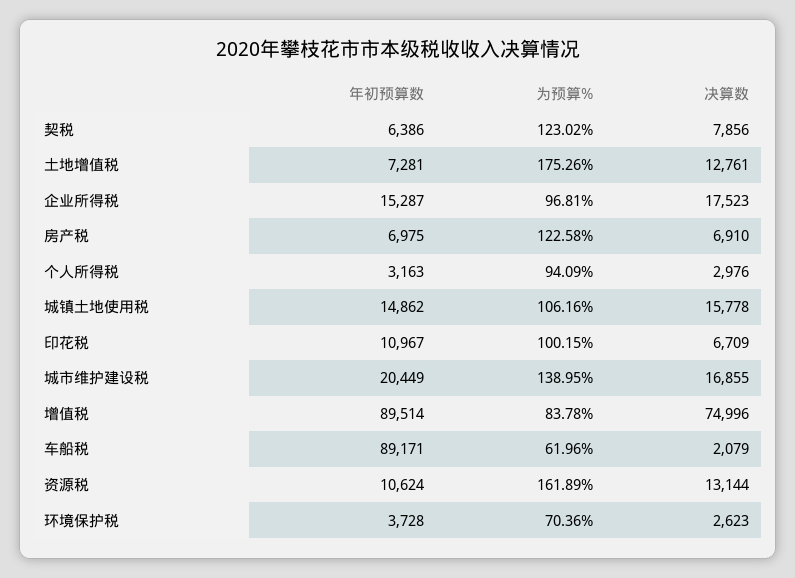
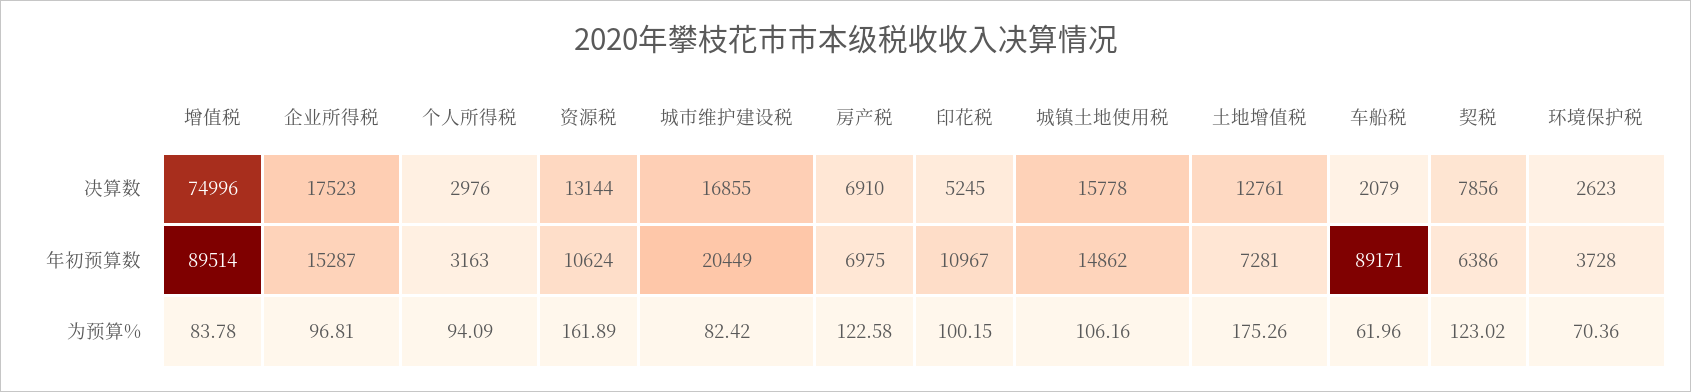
决算数, 印花税: 6709 -> 5245
为预算%, 城市维护建设税: 138.95 -> 82.42

